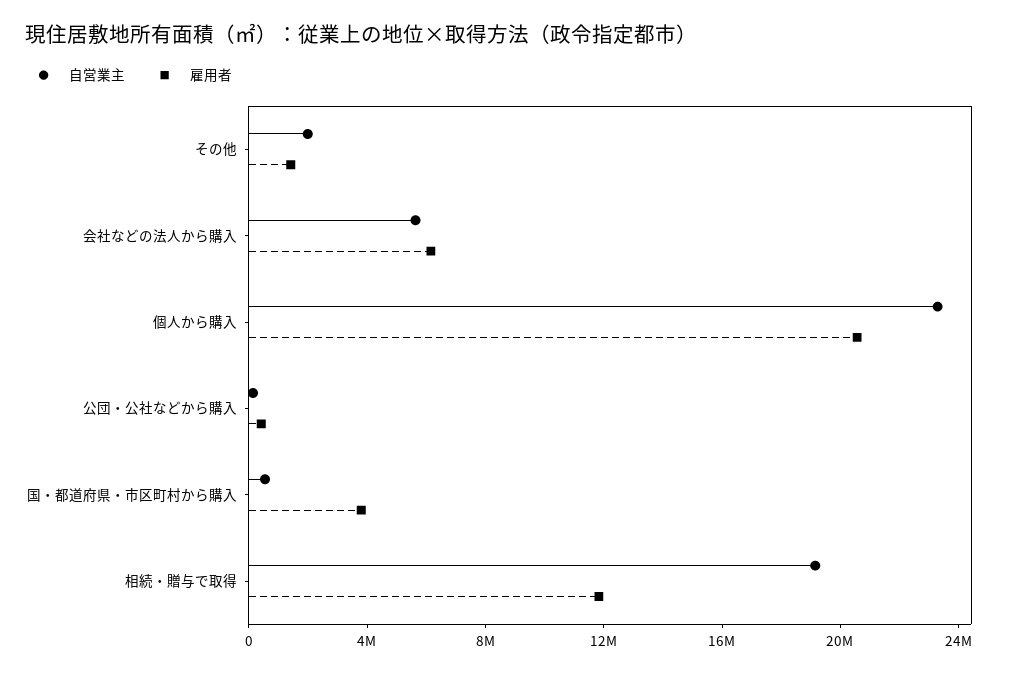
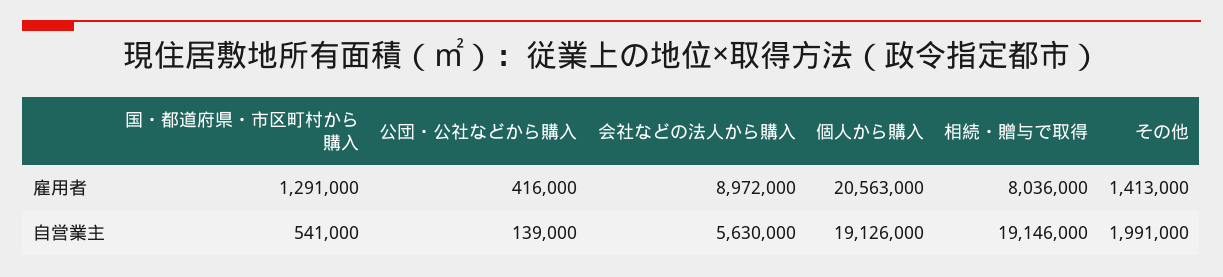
雇用者, 会社などの法人から購入: 6000000 -> 8972000
自営業主, 個人から購入: 23000000 -> 19126000
雇用者, 国・都道府県・市区町村から購入: 4000000 -> 1291000
雇用者, 相続・贈与で取得: 12000000 -> 8036000

